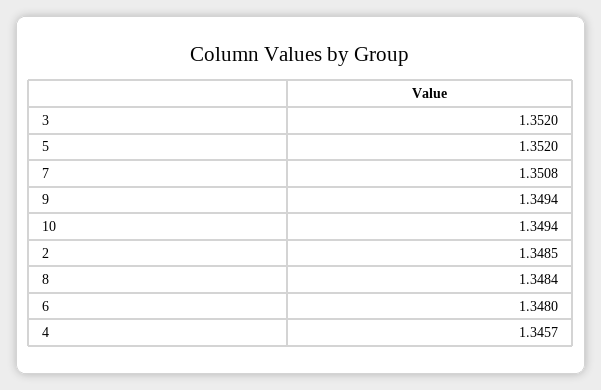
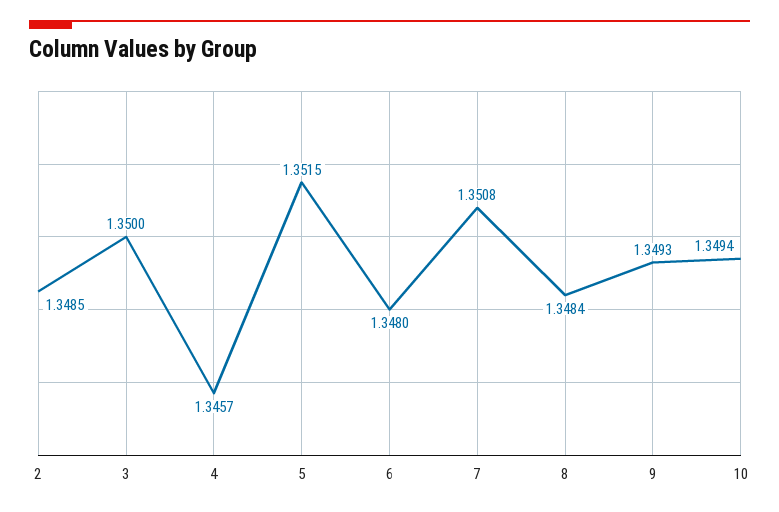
3: 1.352 -> 1.35
5: 1.352 -> 1.3515
9: 1.3494 -> 1.3493

